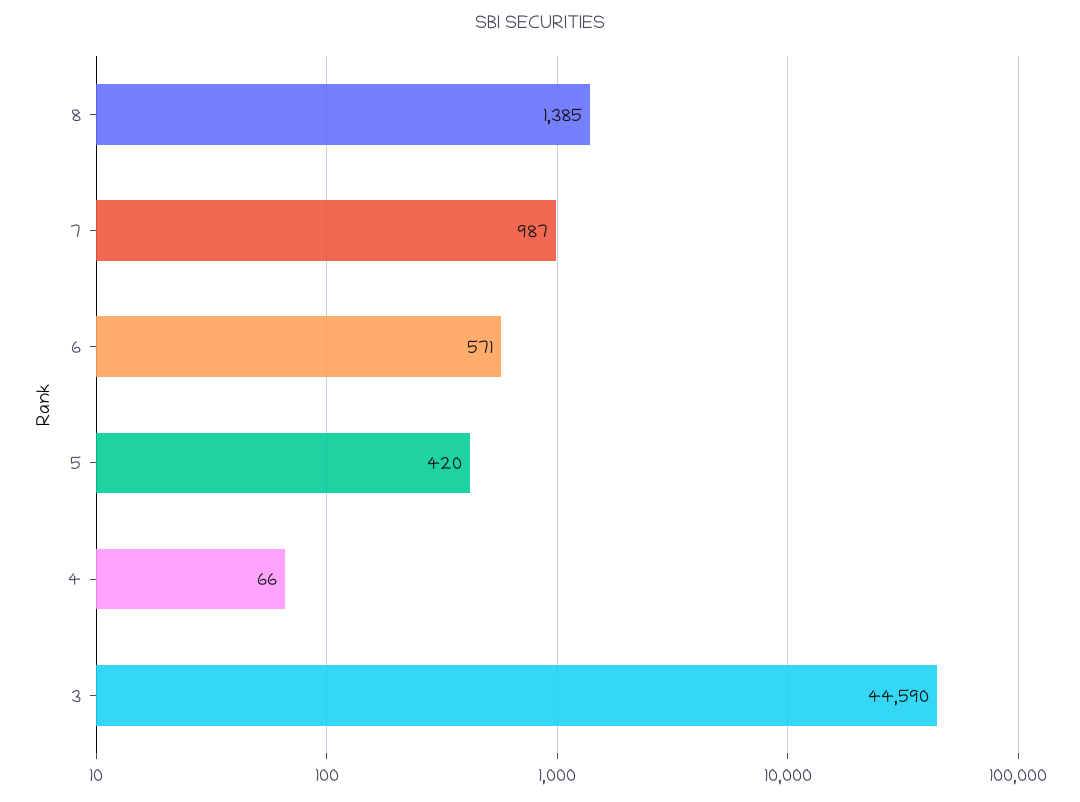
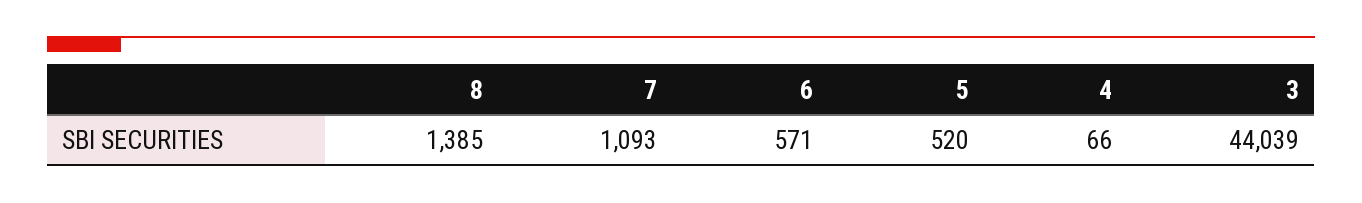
7: 987 -> 1093
5: 420 -> 520
3: 44590 -> 44039

